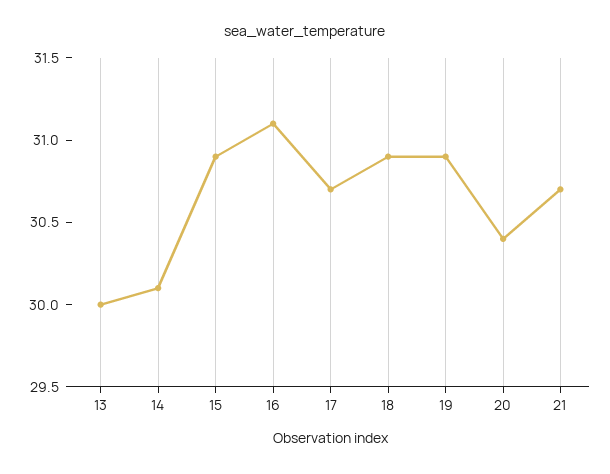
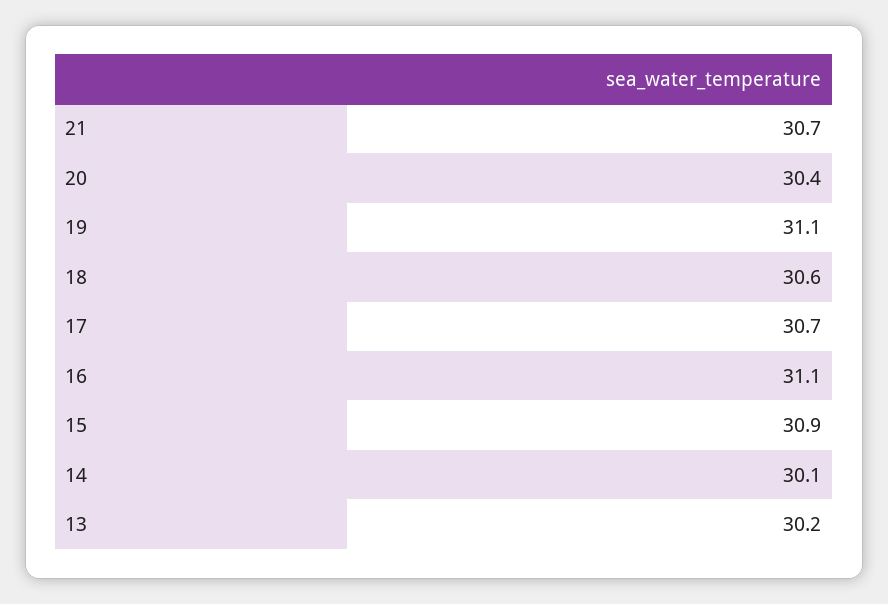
13: 30 -> 30.2
18: 30.9 -> 30.6
19: 30.9 -> 31.1

